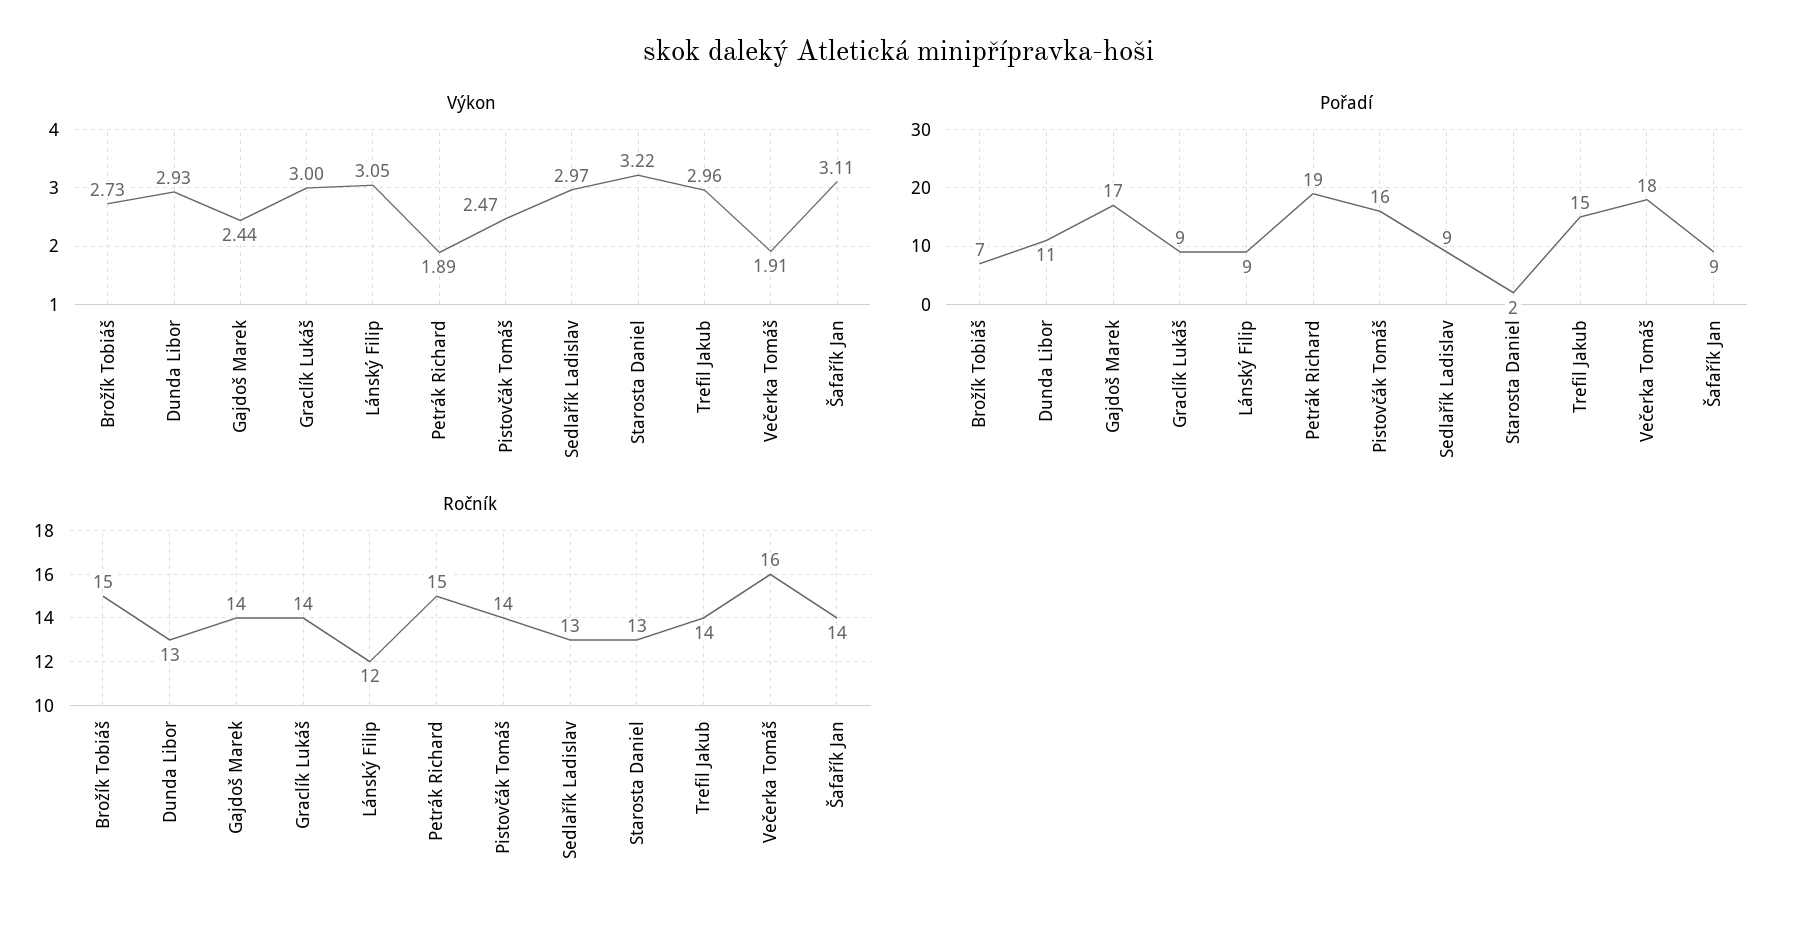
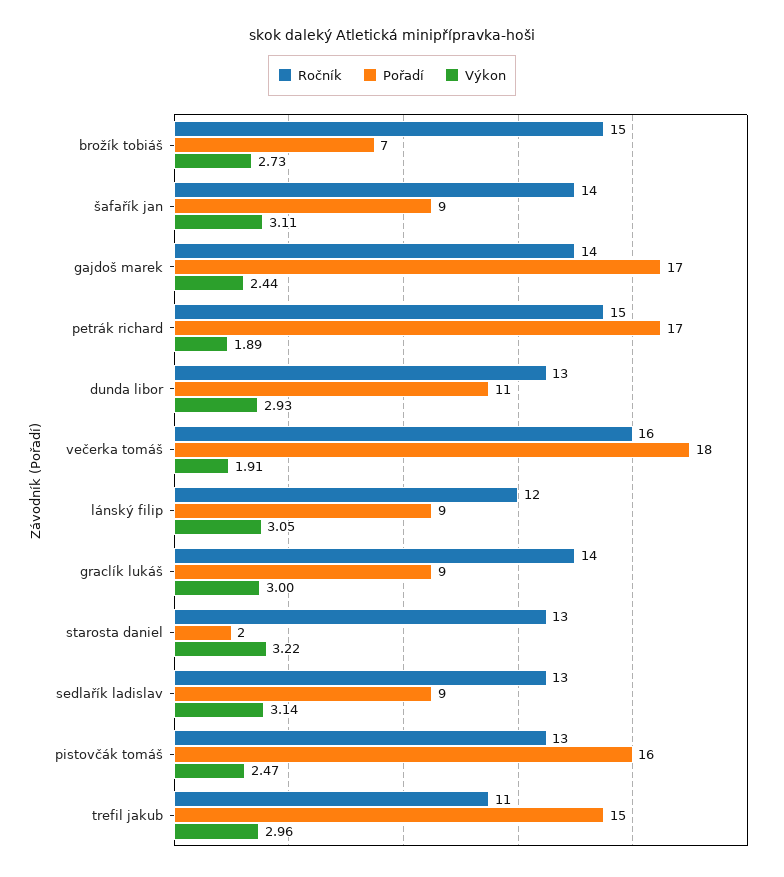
Výkon, Sedlařík Ladislav: 2.97 -> 3.14
Pořadí, Petrák Richard: 19 -> 17
Ročník, Pistovčák Tomáš: 14 -> 13
Ročník, Trefil Jakub: 14 -> 11

